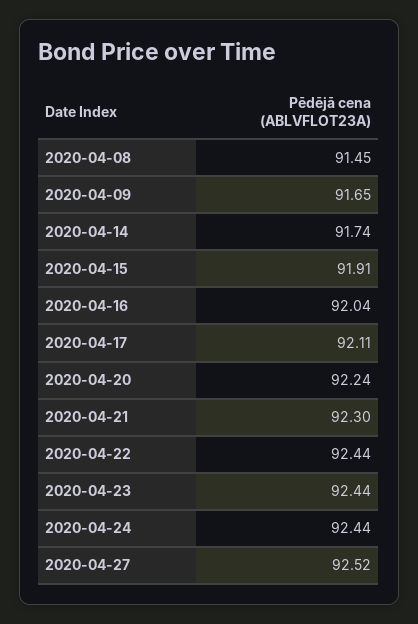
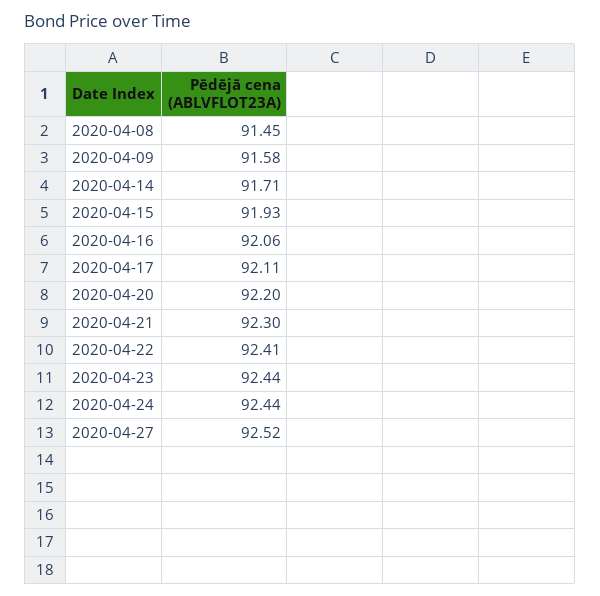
2020-04-09: 91.65 -> 91.58
2020-04-14: 91.74 -> 91.71
2020-04-15: 91.91 -> 91.93
2020-04-16: 92.04 -> 92.06
2020-04-20: 92.24 -> 92.2
2020-04-22: 92.44 -> 92.41

